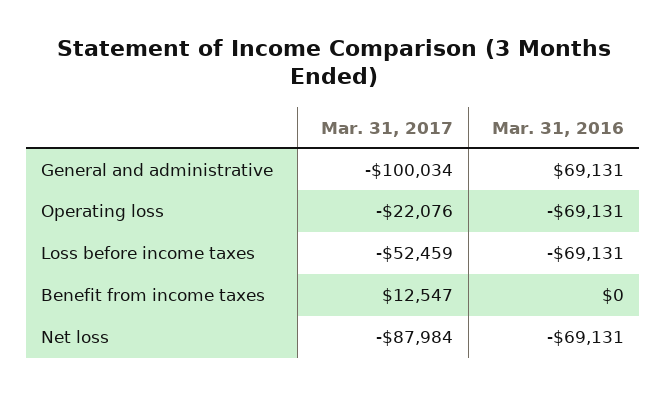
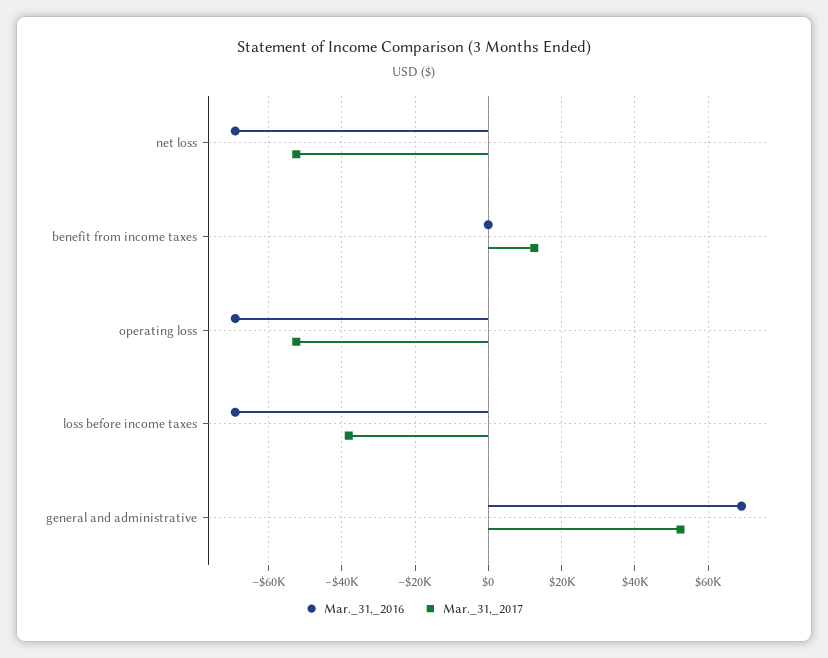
Mar. 31, 2017, General and administrative: -100034 -> 52000
Mar. 31, 2017, Operating loss: -22076 -> -52000
Mar. 31, 2017, Loss before income taxes: -52459 -> -38000
Mar. 31, 2017, Net loss: -87984 -> -52000

